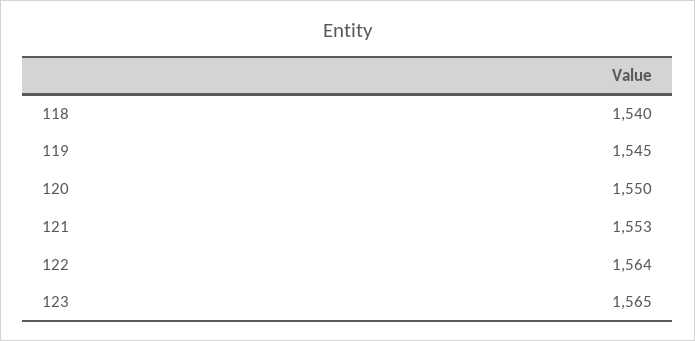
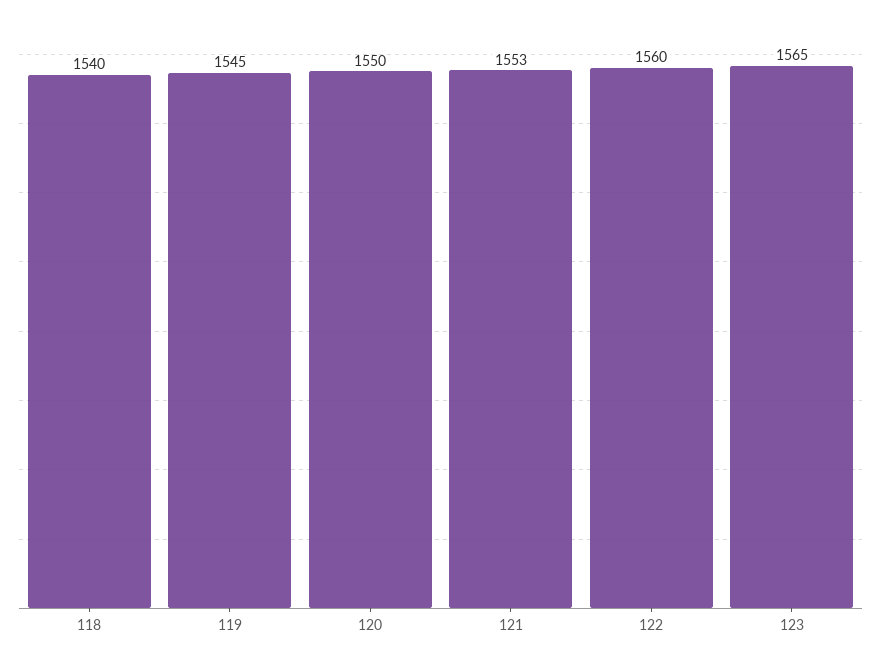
122: 1564 -> 1560

